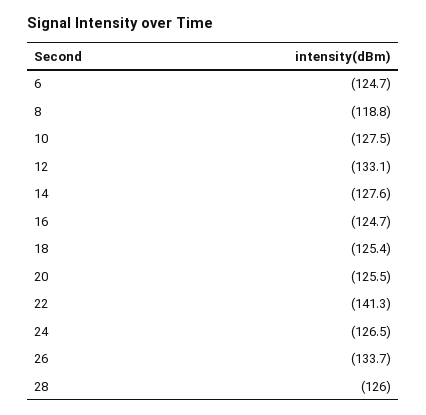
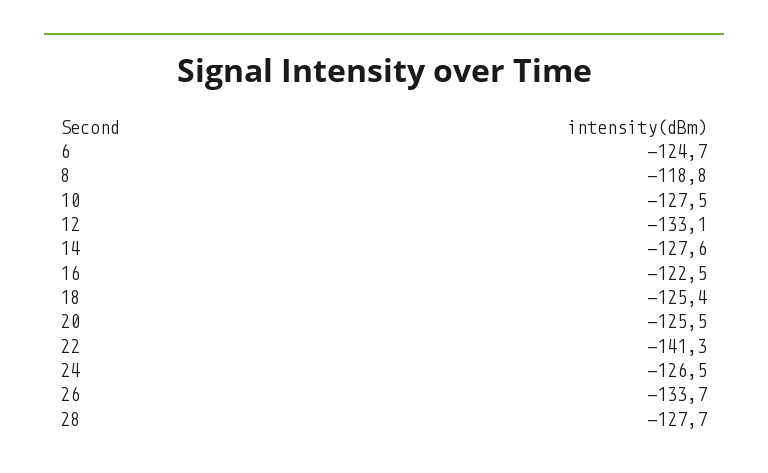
16: -124.7 -> -122.5
28: -126 -> -127.7

